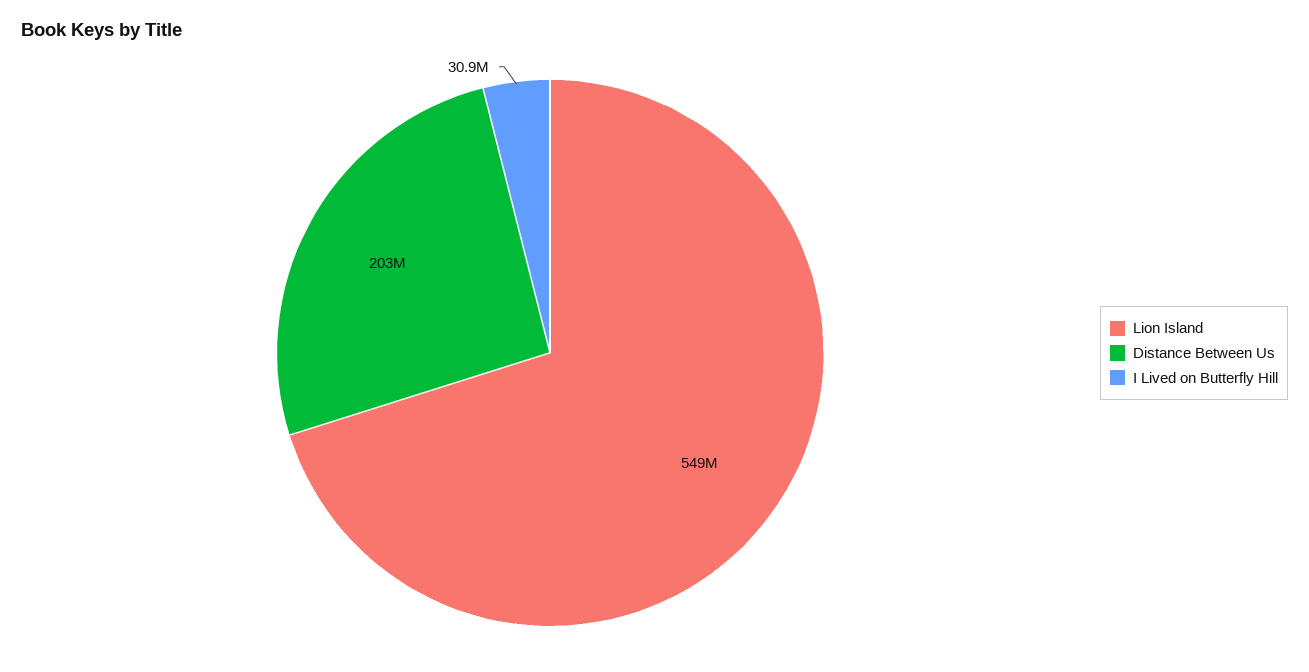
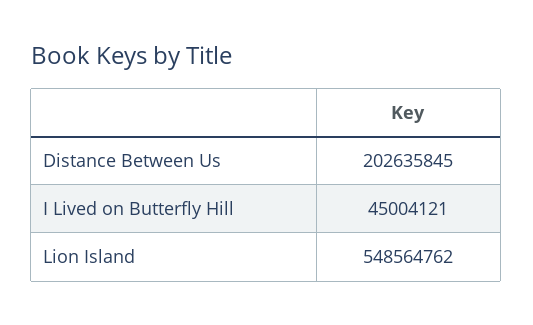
I Lived on Butterfly Hill: 30900000 -> 45004121

